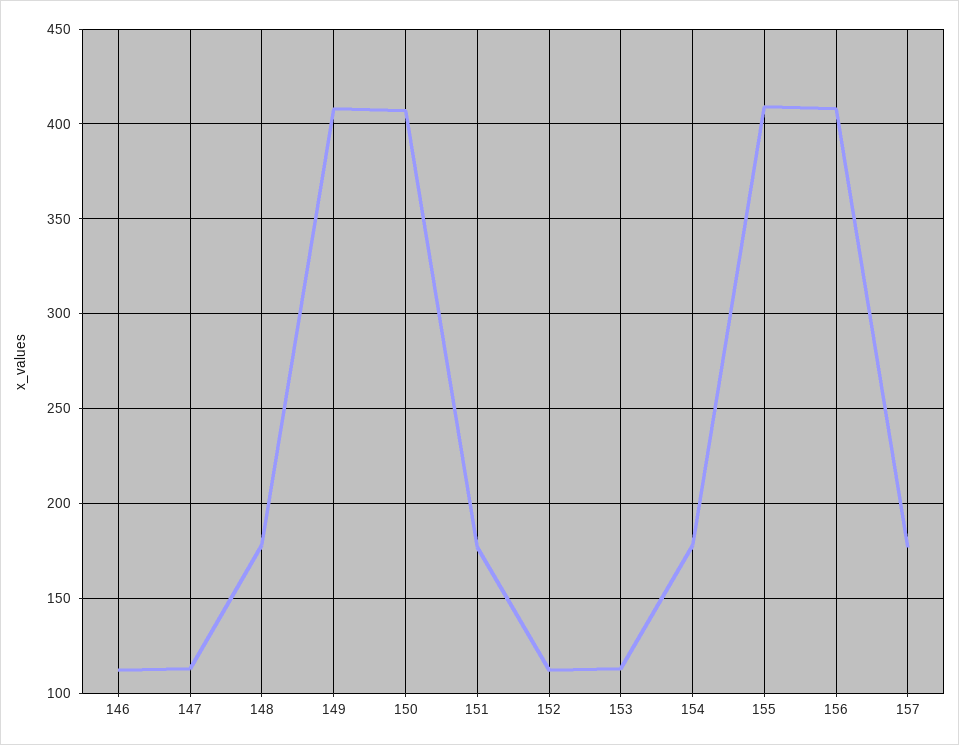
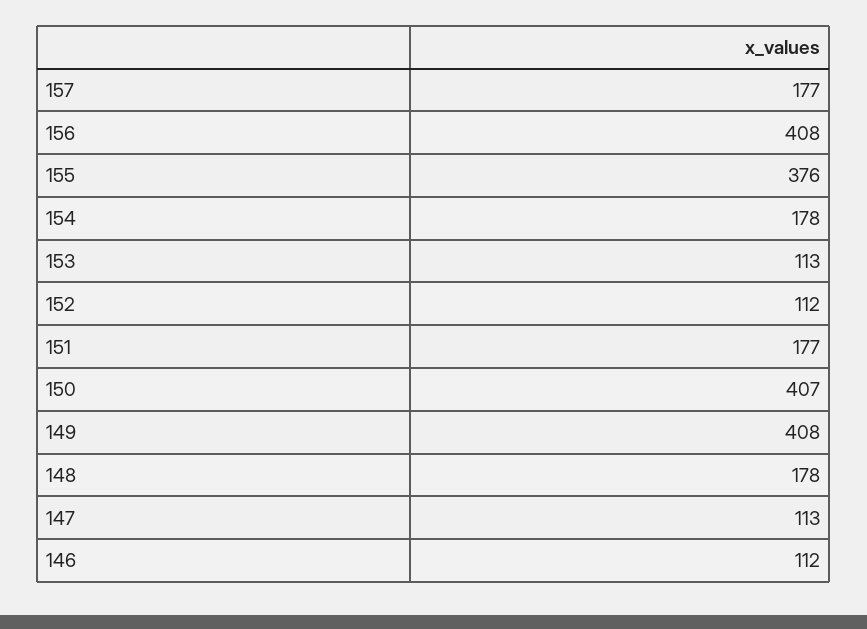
155: 410 -> 376

